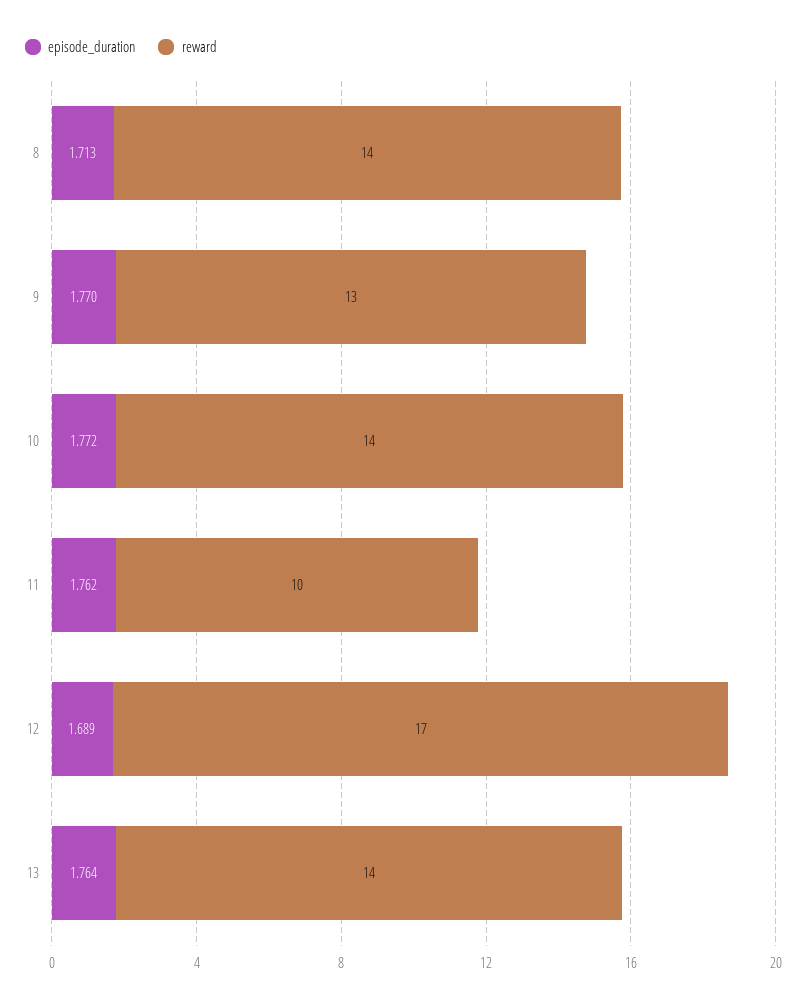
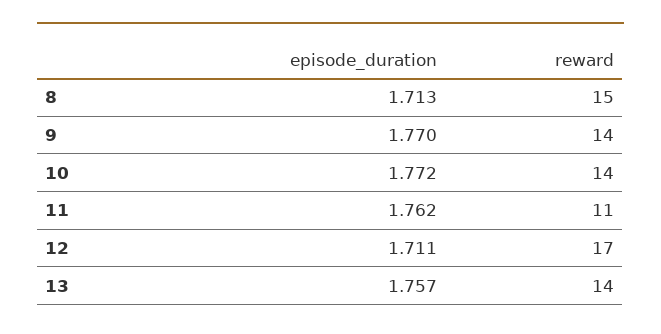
reward, 8: 14 -> 15
reward, 9: 13 -> 14
reward, 11: 10 -> 11
episode_duration, 12: 1.689 -> 1.711
episode_duration, 13: 1.764 -> 1.757

